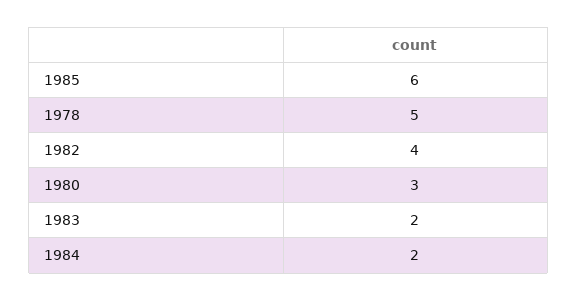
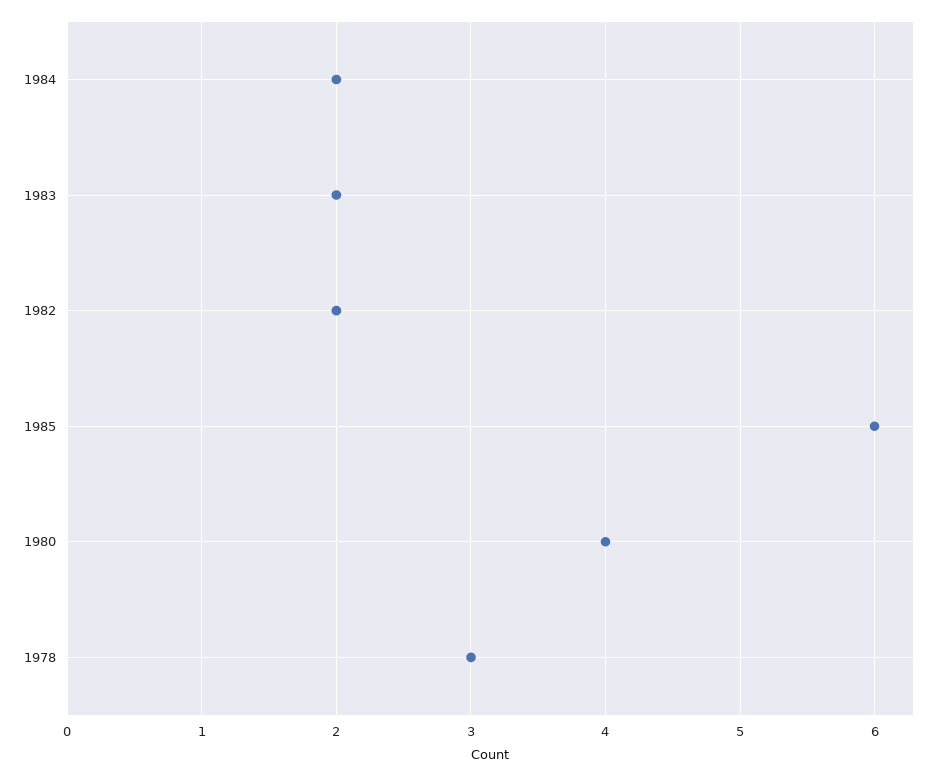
1978: 5 -> 3
1982: 4 -> 2
1980: 3 -> 4

